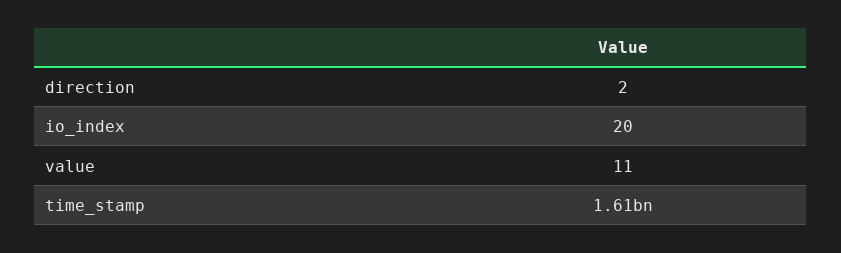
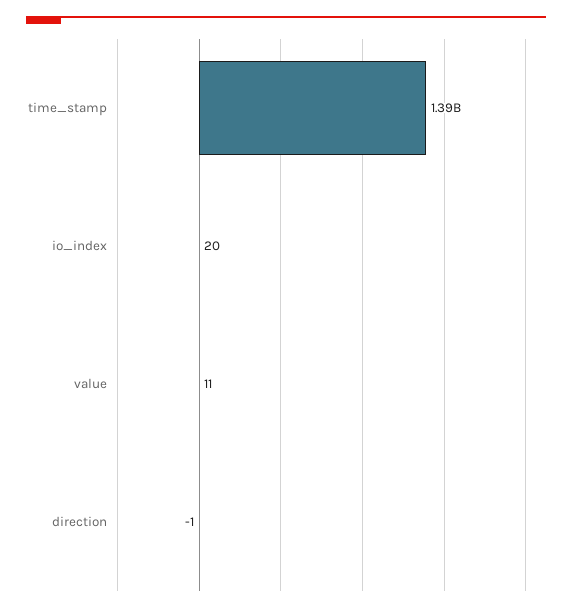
direction: 2 -> -1
time_stamp: 1610000000 -> 1390000000

